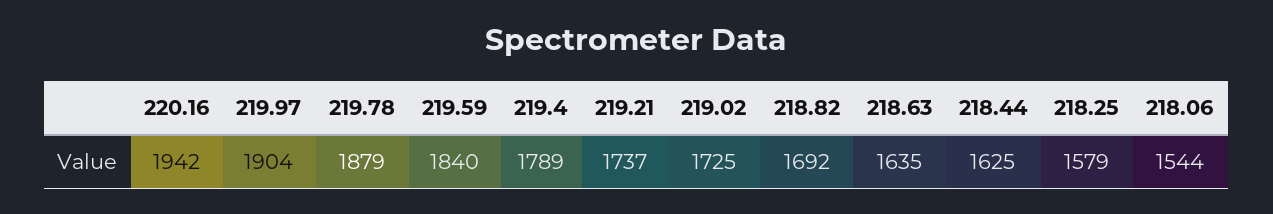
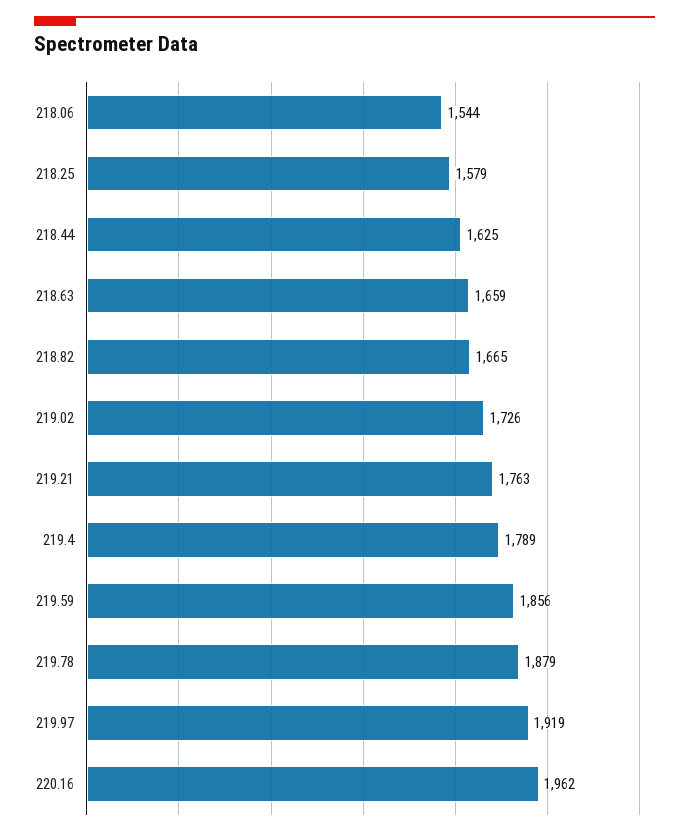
220.16: 1942 -> 1962
219.97: 1904 -> 1919
219.59: 1840 -> 1856
219.21: 1737 -> 1763
219.02: 1725 -> 1726
218.82: 1692 -> 1665
218.63: 1635 -> 1659

